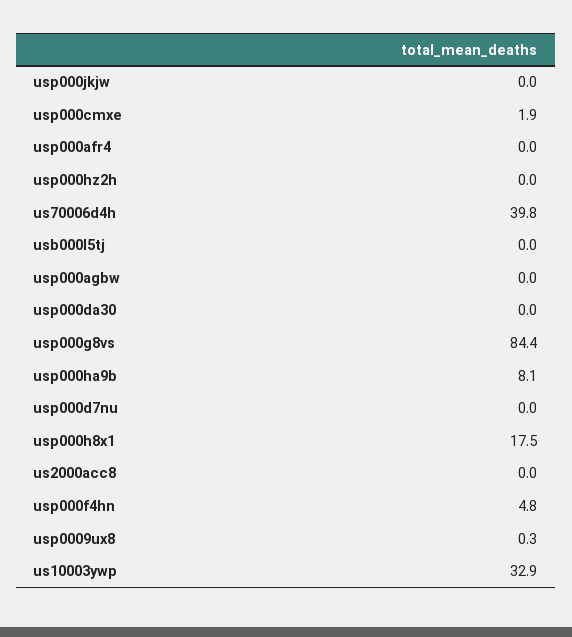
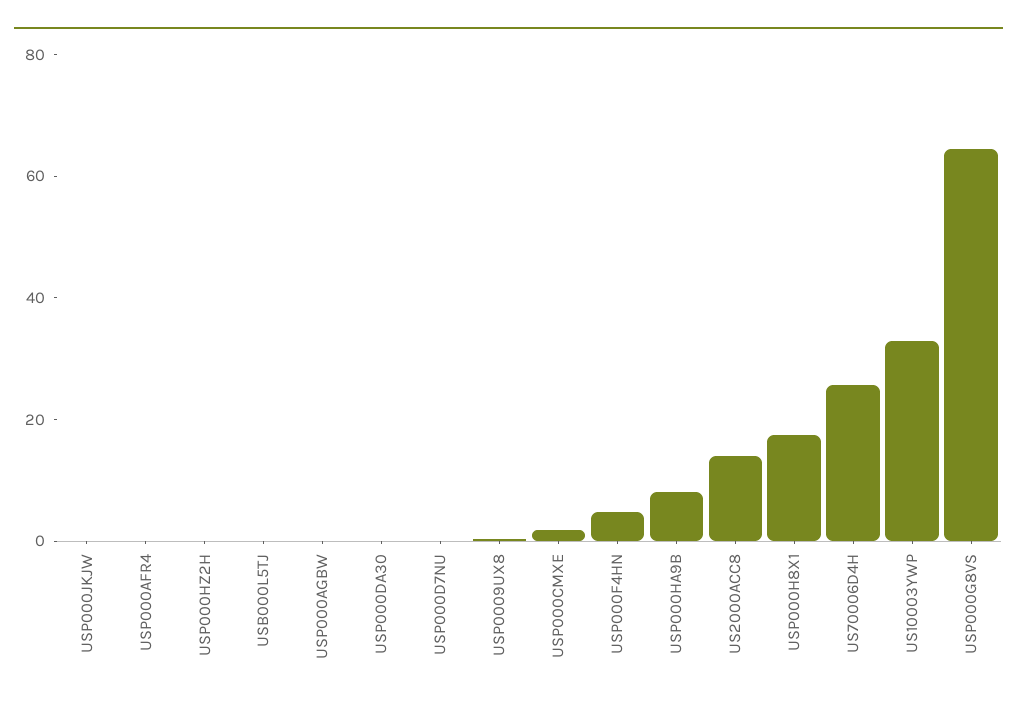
us70006d4h: 39.8 -> 25
usp000g8vs: 84.4 -> 65
us2000acc8: 0 -> 15

